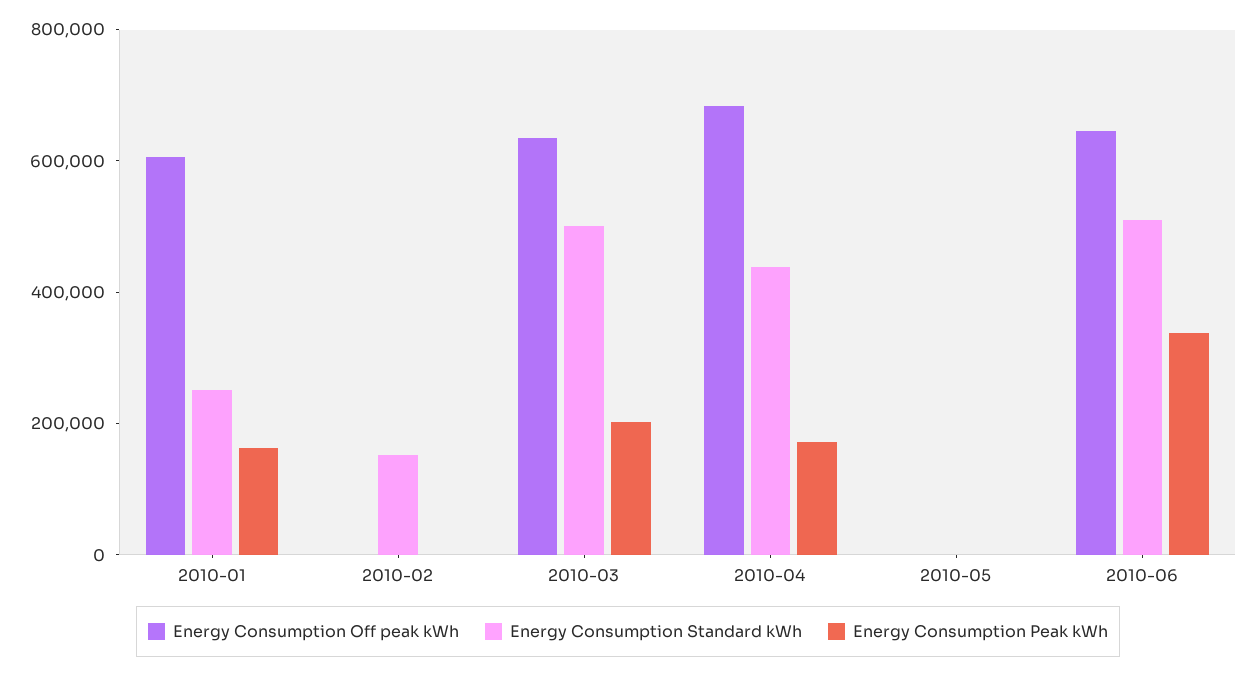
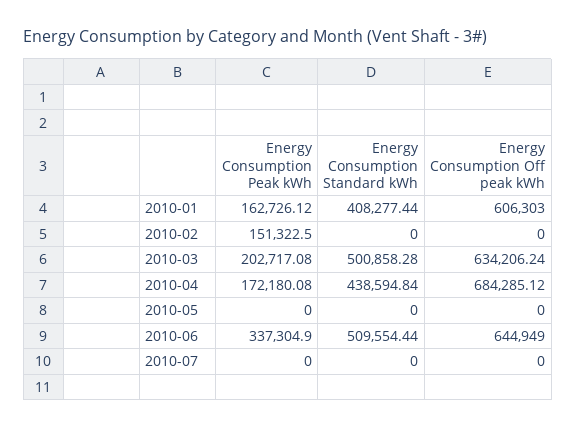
Energy Consumption Standard kWh, 2010-01: 250000 -> 408277.44
Energy Consumption Standard kWh, 2010-02: 150000 -> 0
Energy Consumption Peak kWh, 2010-02: 0 -> 151322.5
Energy Consumption Peak kWh, 2010-07: none -> 0
Energy Consumption Standard kWh, 2010-07: none -> 0
Energy Consumption Off peak kWh, 2010-07: none -> 0

